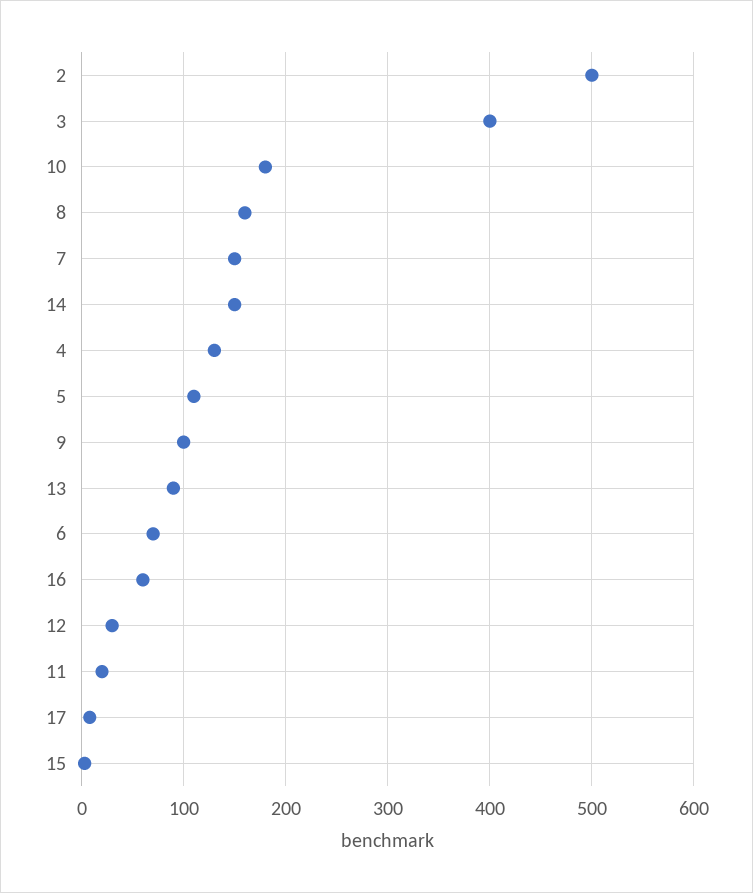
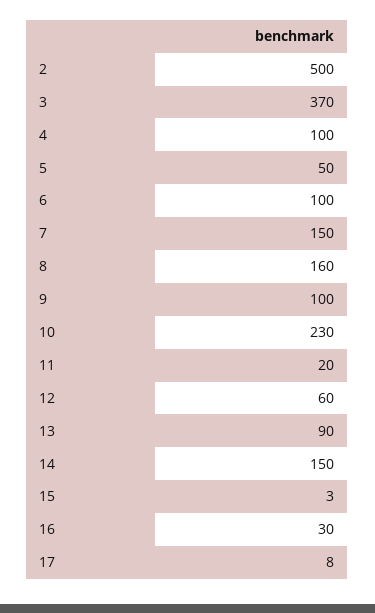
3: 400 -> 370
10: 180 -> 230
4: 130 -> 100
5: 110 -> 50
6: 70 -> 100
16: 60 -> 30
12: 30 -> 60

